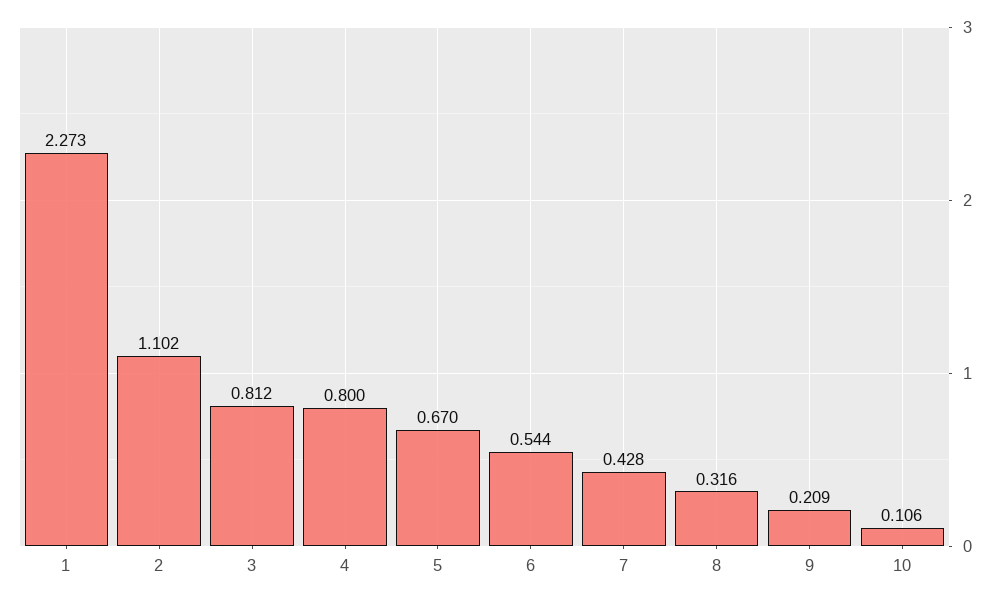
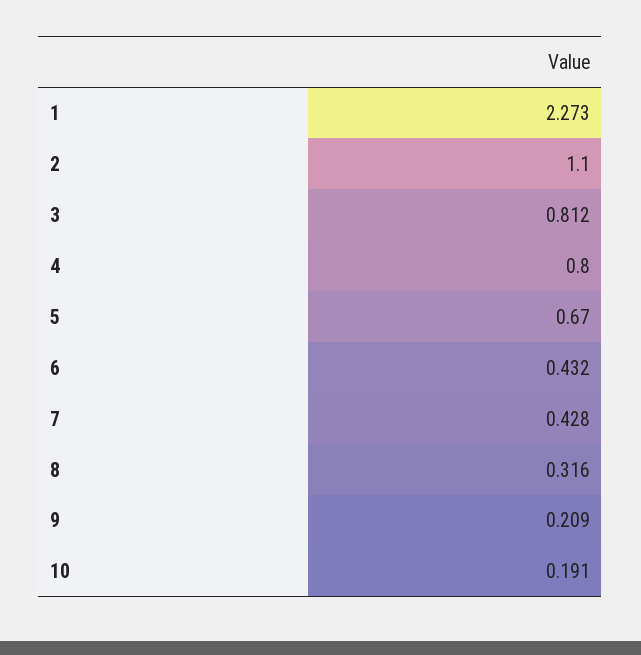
2: 1.102 -> 1.1
6: 0.544 -> 0.432
10: 0.106 -> 0.191

